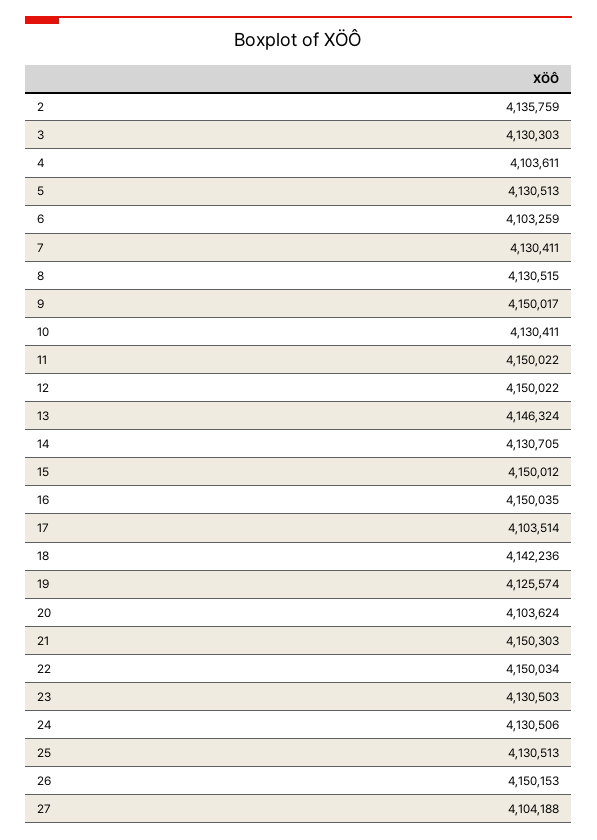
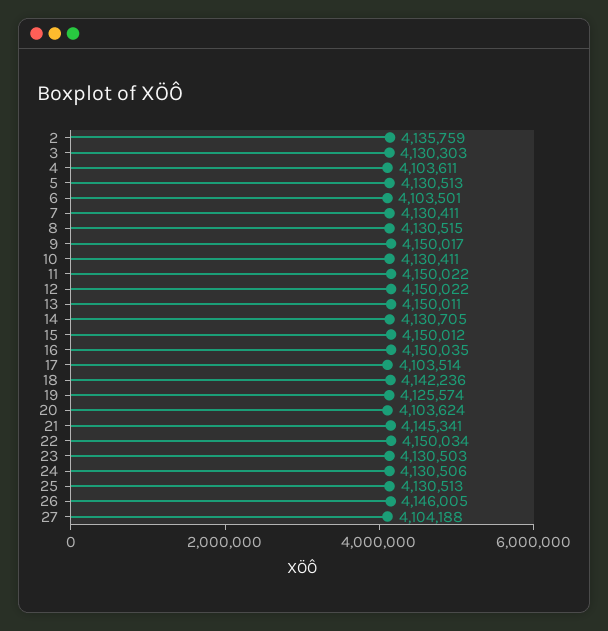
6: 4103259 -> 4103501
13: 4146324 -> 4150011
21: 4150303 -> 4145341
26: 4150153 -> 4146005

